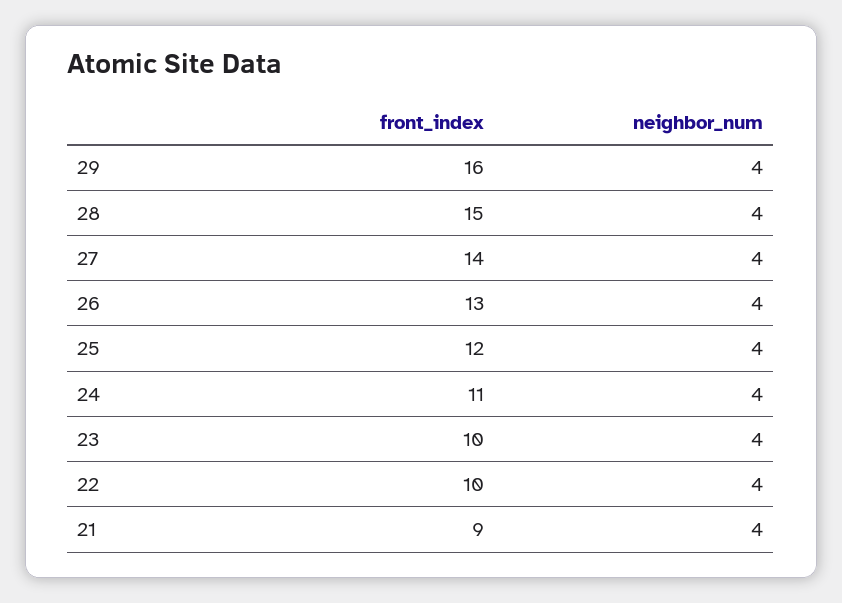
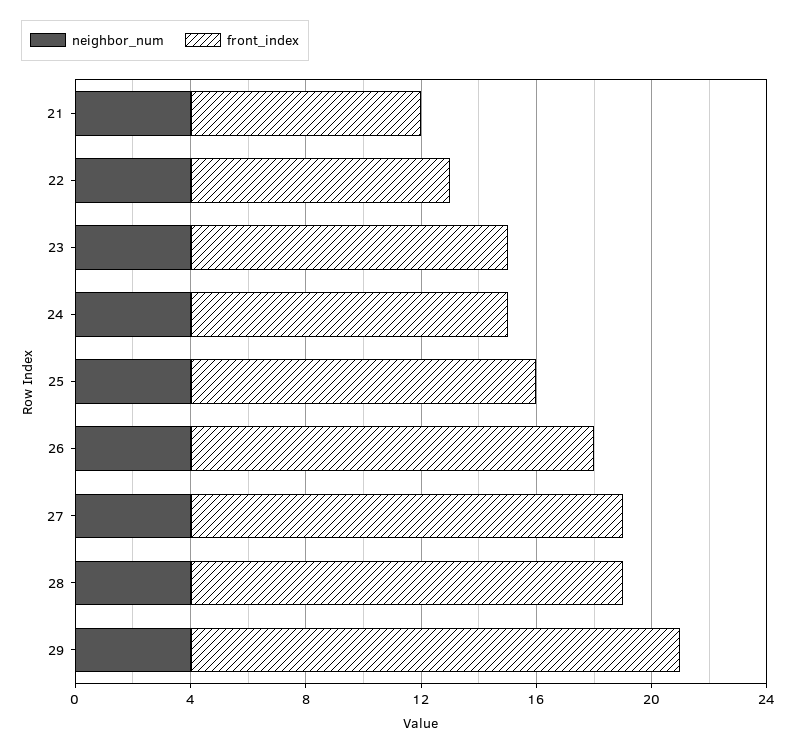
front_index, 29: 16 -> 17
front_index, 27: 14 -> 15
front_index, 26: 13 -> 14
front_index, 23: 10 -> 11
front_index, 22: 10 -> 9
front_index, 21: 9 -> 8

